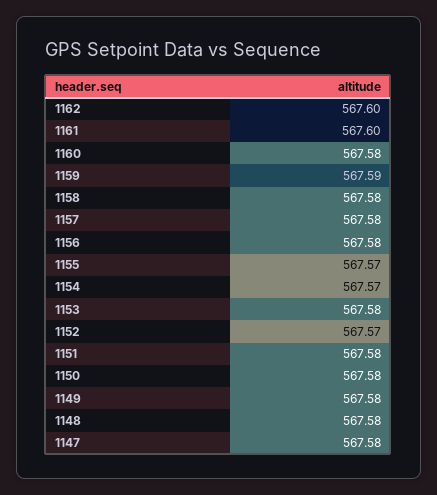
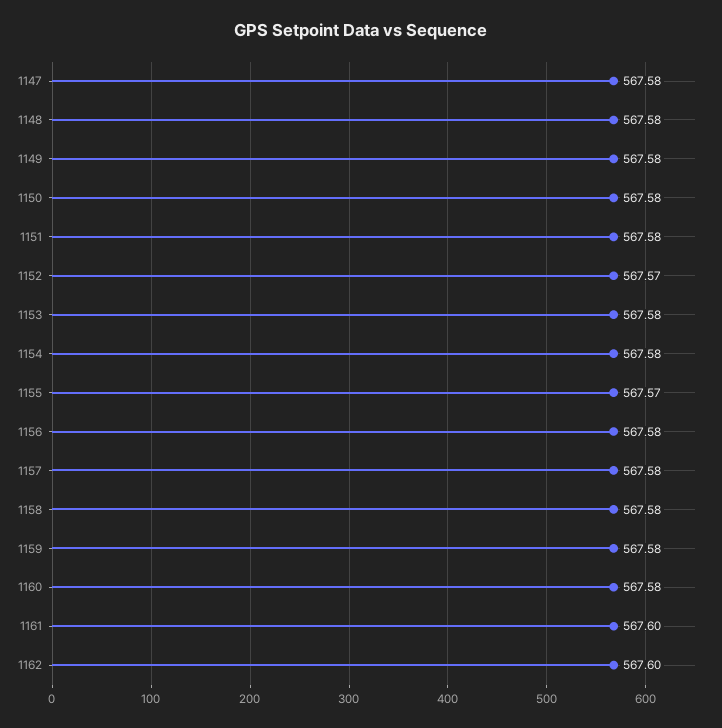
1159: 567.59 -> 567.58
1154: 567.57 -> 567.58

